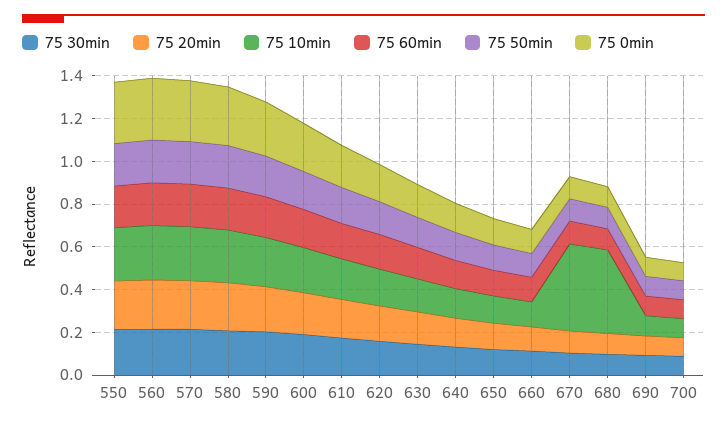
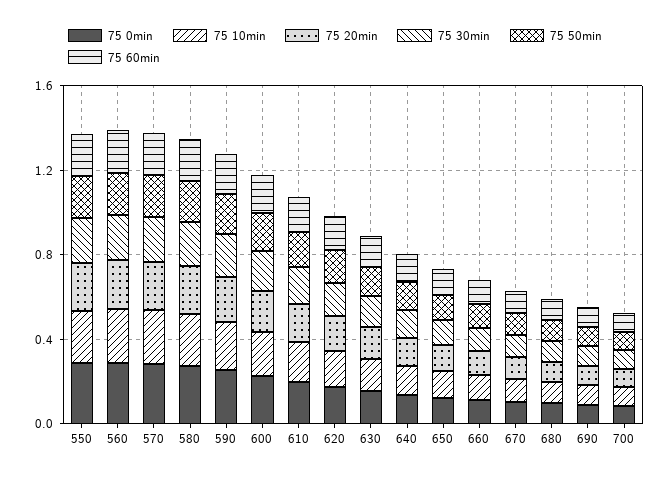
75 10min, 670: 0.4 -> 0.1
75 10min, 680: 0.4 -> 0.1

